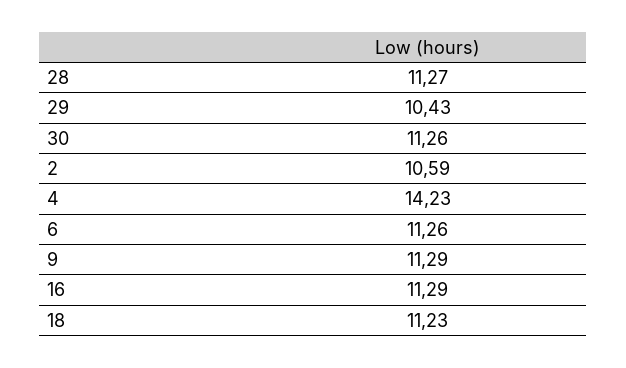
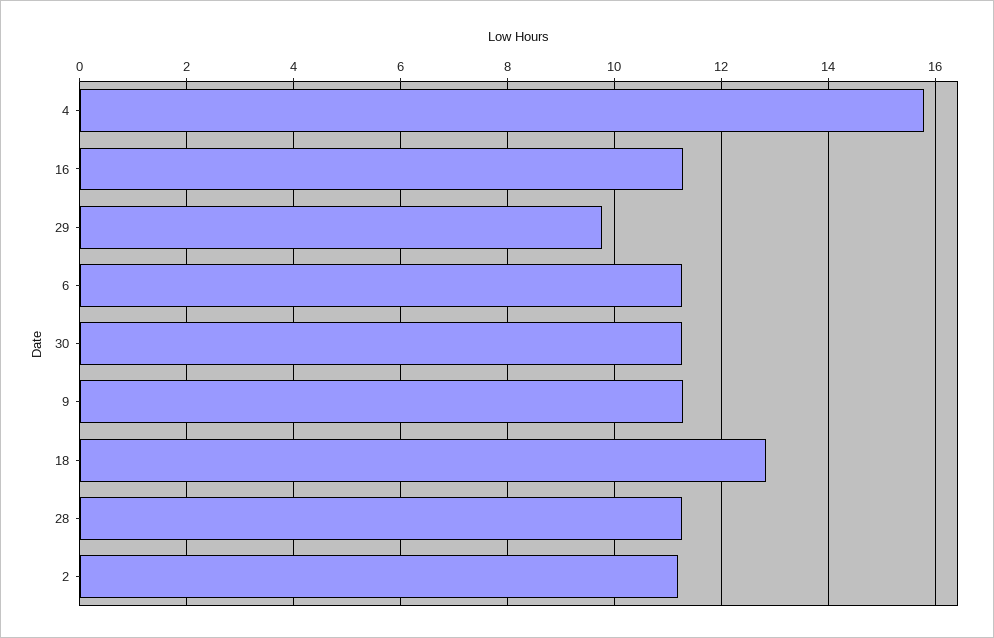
29: 10.43 -> 9.8
2: 10.59 -> 11.2
4: 14.23 -> 15.8
18: 11.23 -> 12.8

